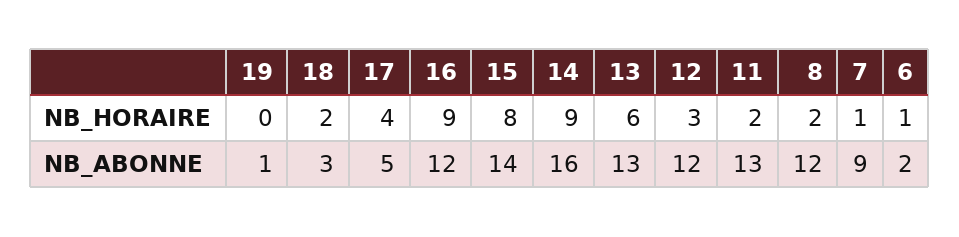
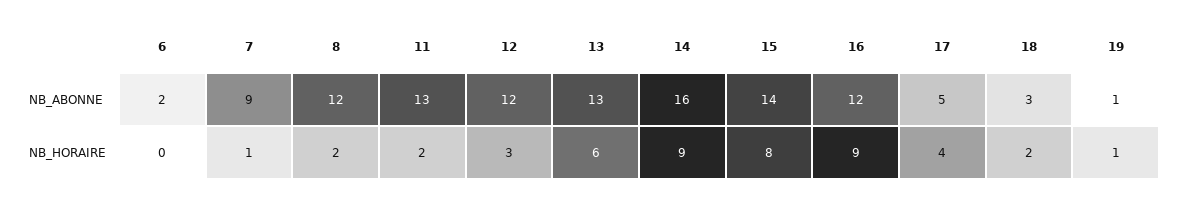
19, NB_HORAIRE: 0 -> 1
6, NB_HORAIRE: 1 -> 0

